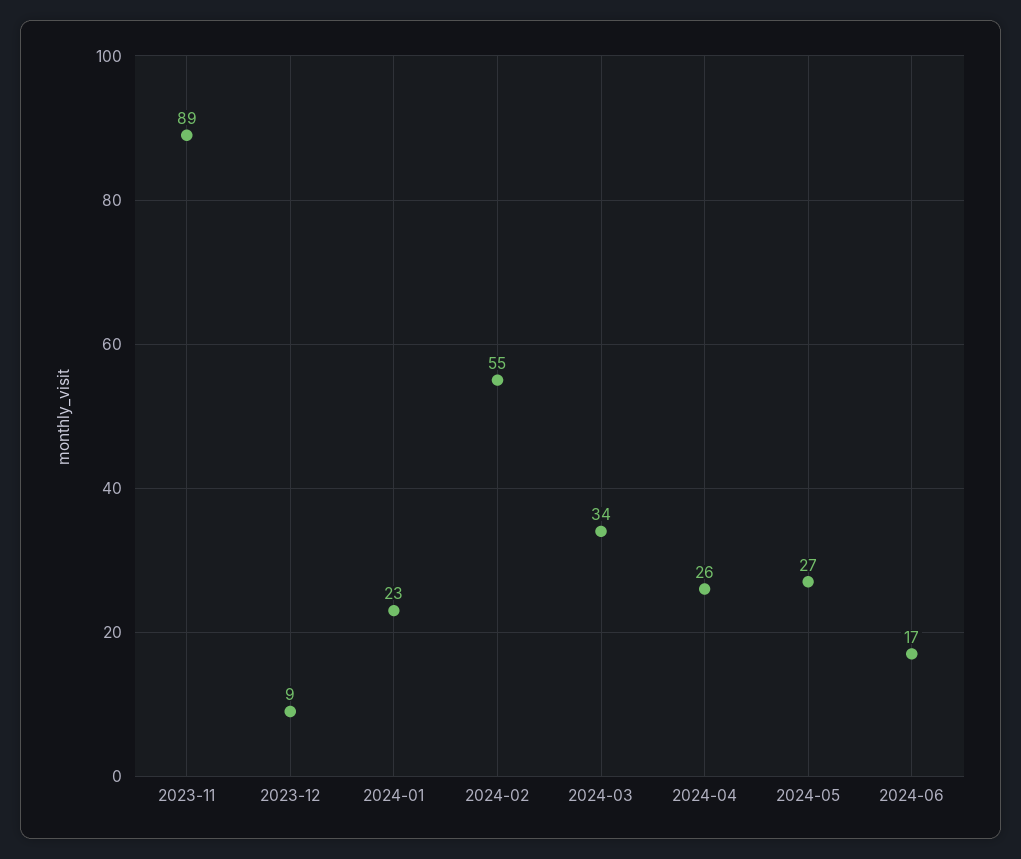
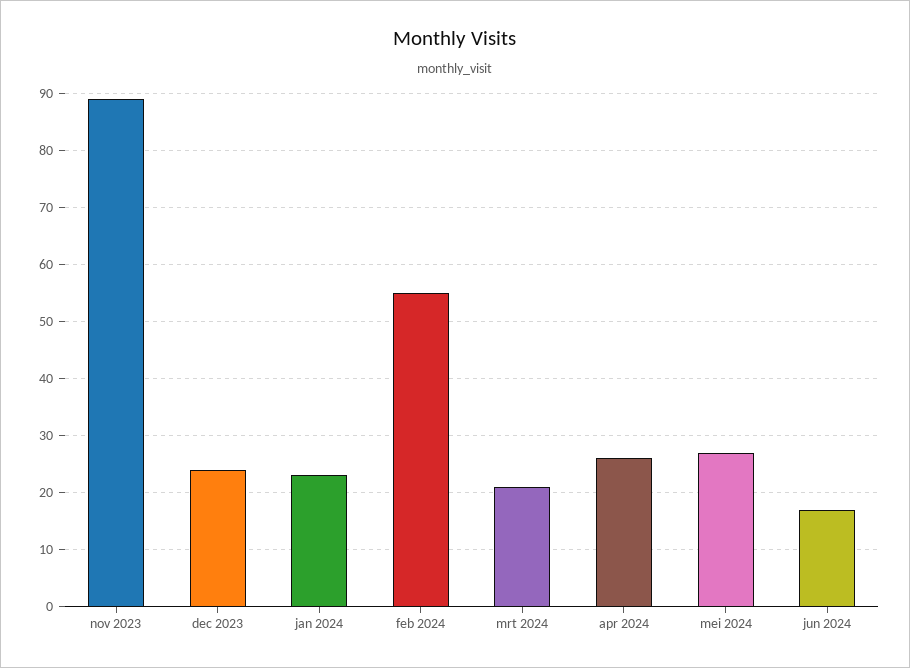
2023-12: 9 -> 25
2024-03: 34 -> 20

